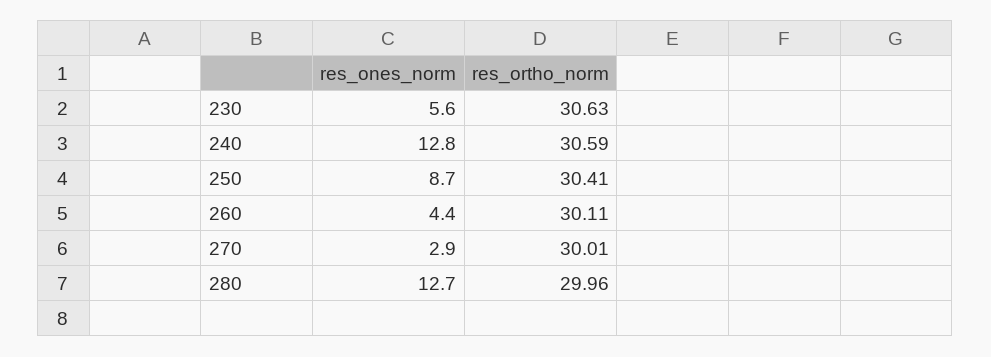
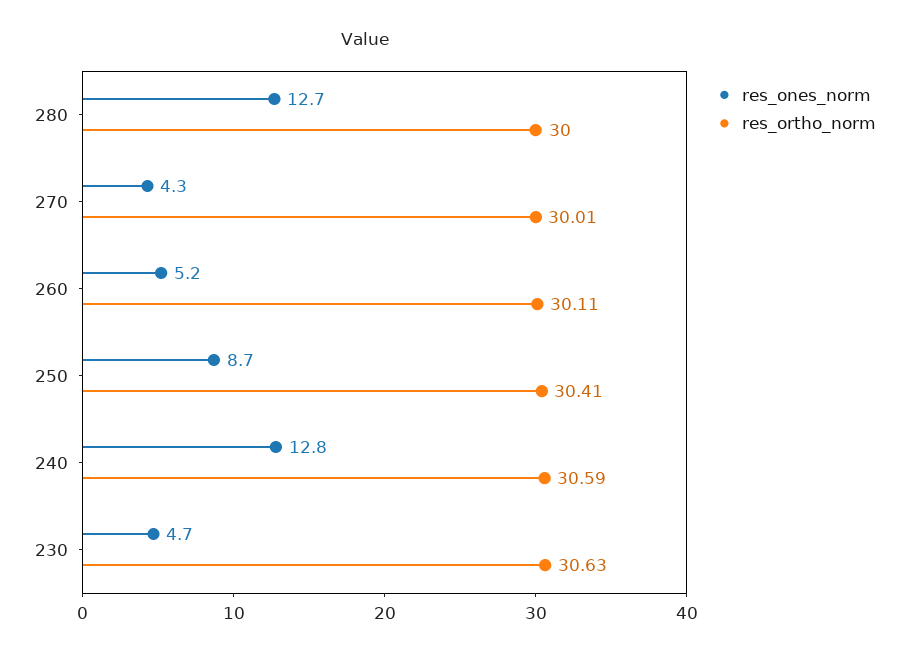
res_ones_norm, 230: 5.6 -> 4.7
res_ones_norm, 260: 4.4 -> 5.2
res_ones_norm, 270: 2.9 -> 4.3
res_ortho_norm, 280: 29.96 -> 30

